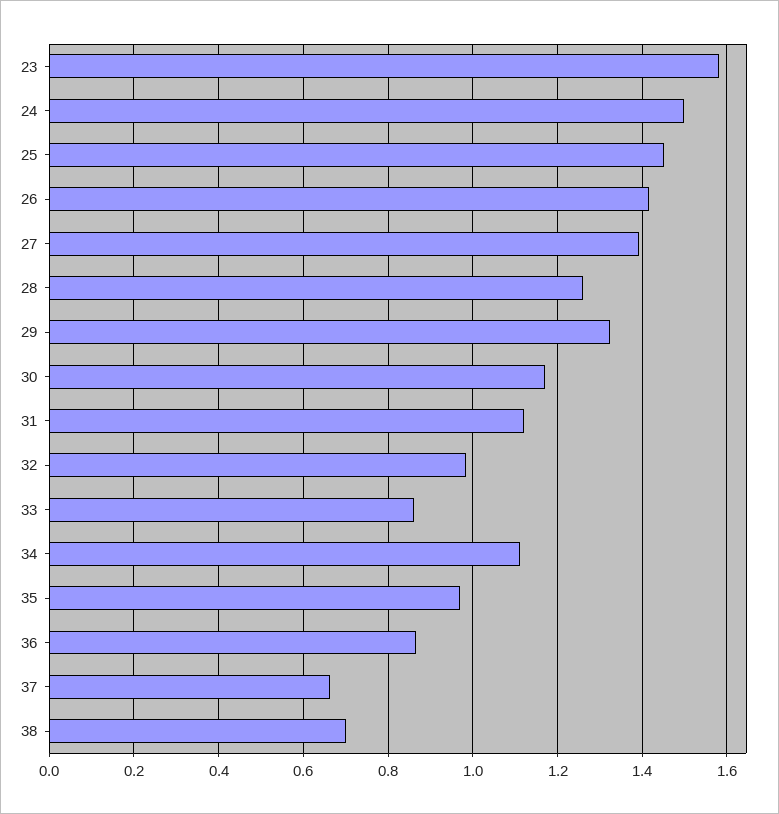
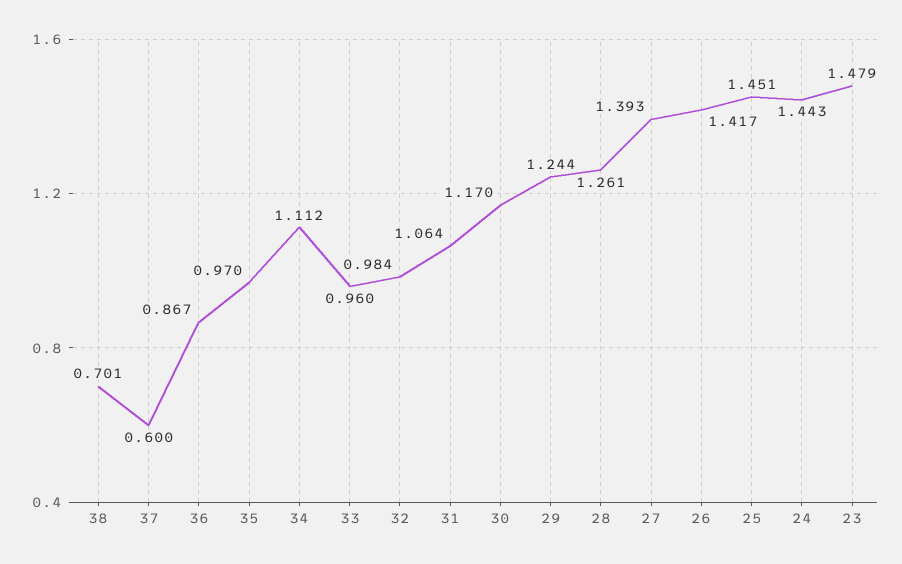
23: 1.58 -> 1.479
24: 1.5 -> 1.443
29: 1.32 -> 1.244
31: 1.12 -> 1.064
33: 0.86 -> 0.96
37: 0.66 -> 0.6

